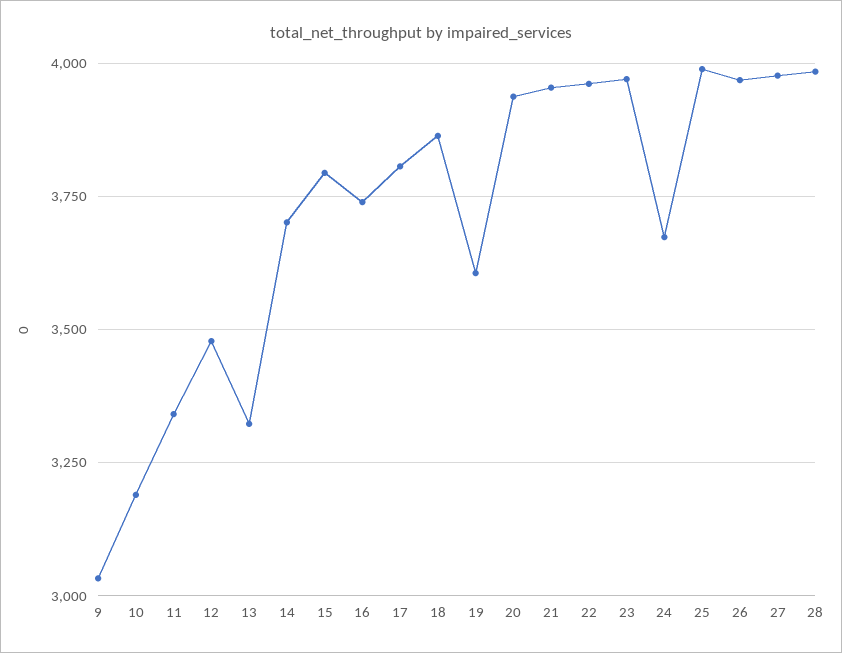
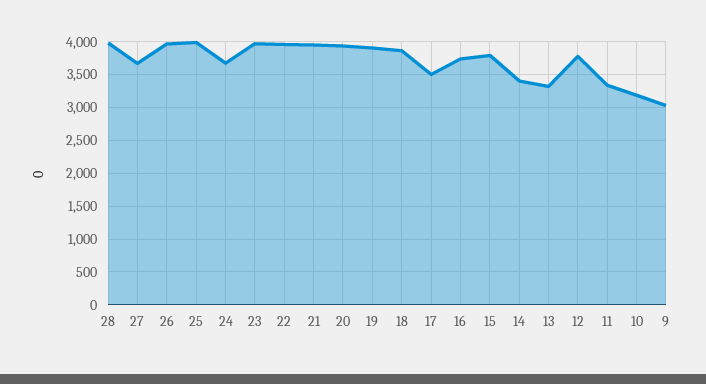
12: 3475 -> 3800
14: 3700 -> 3400
17: 3800 -> 3500
19: 3600 -> 3900
27: 3975 -> 3700

